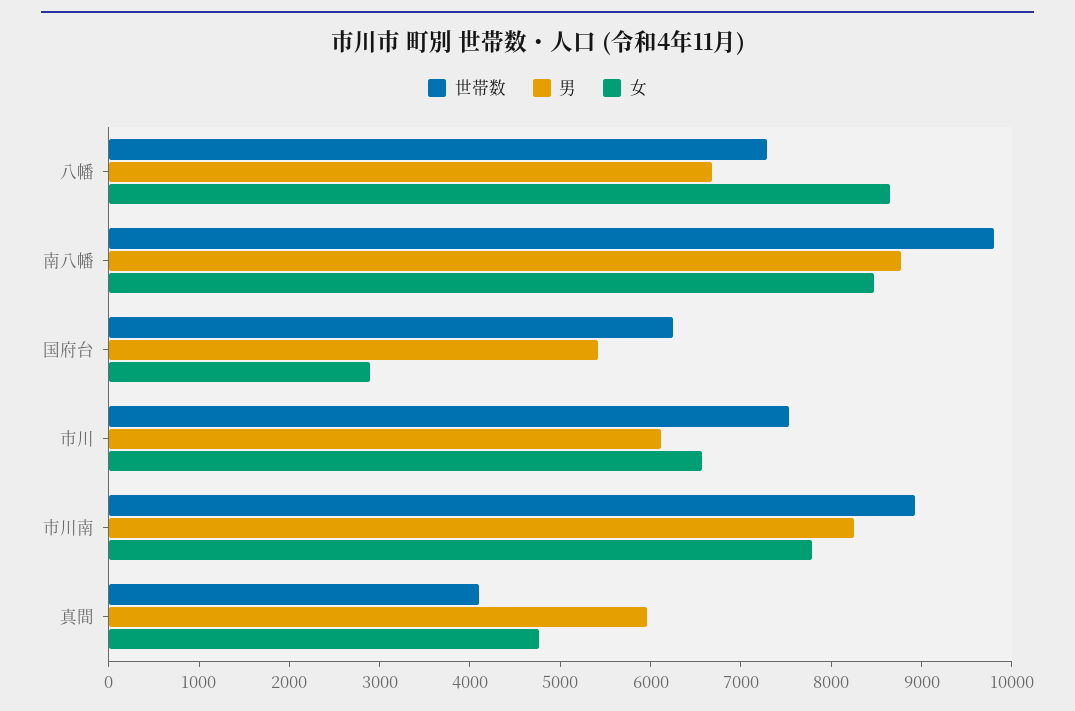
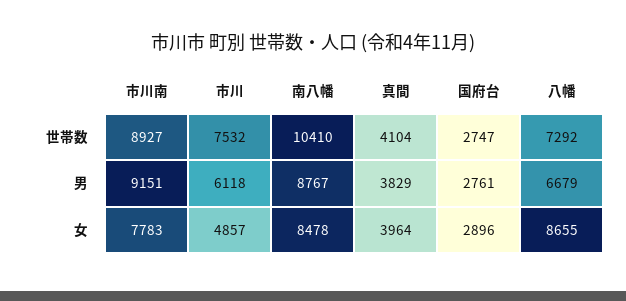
世帯数, 南八幡: 9800 -> 10410
世帯数, 国府台: 6200 -> 2747
男, 国府台: 5400 -> 2761
女, 市川: 6600 -> 4857
男, 市川南: 8200 -> 9151
男, 真間: 6000 -> 3829
女, 真間: 4800 -> 3964

